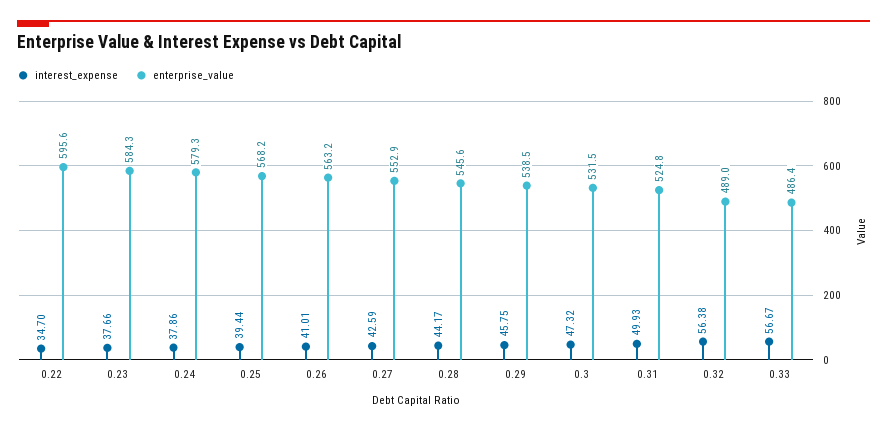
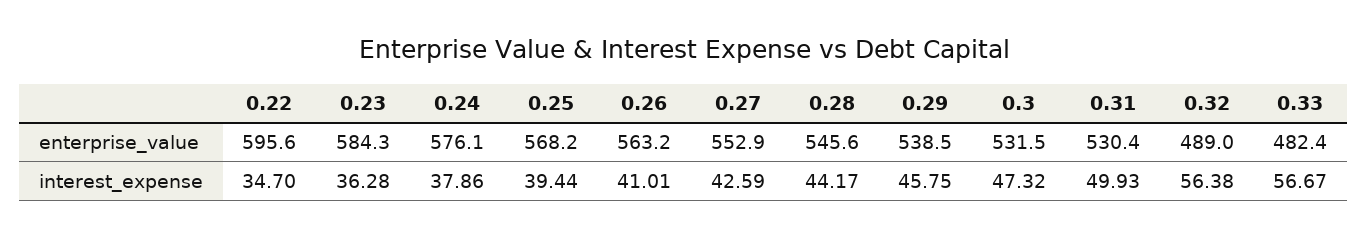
interest_expense, 0.23: 37.66 -> 36.28
enterprise_value, 0.24: 579.3 -> 576.1
enterprise_value, 0.31: 524.8 -> 530.4
enterprise_value, 0.33: 486.4 -> 482.4

